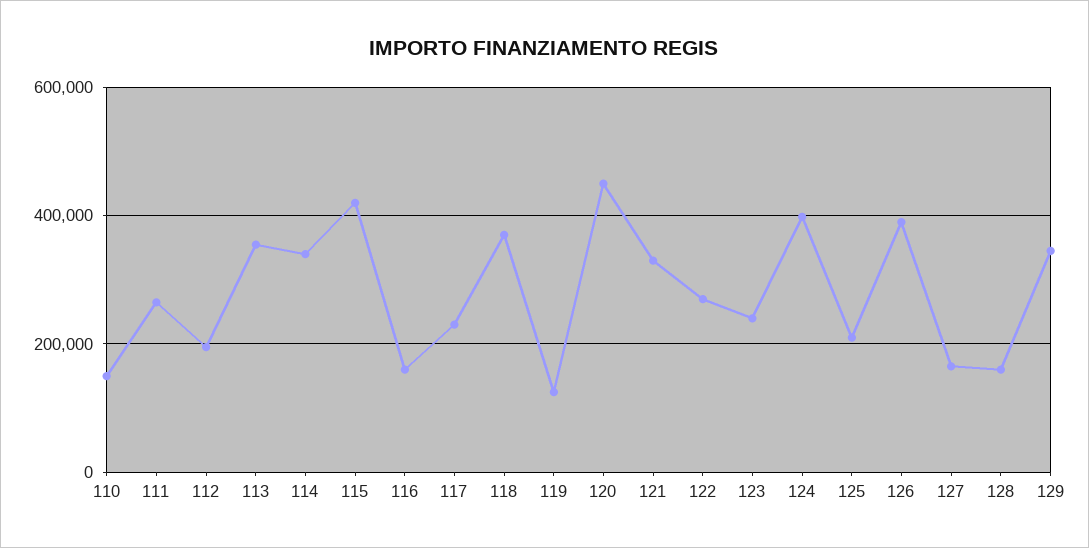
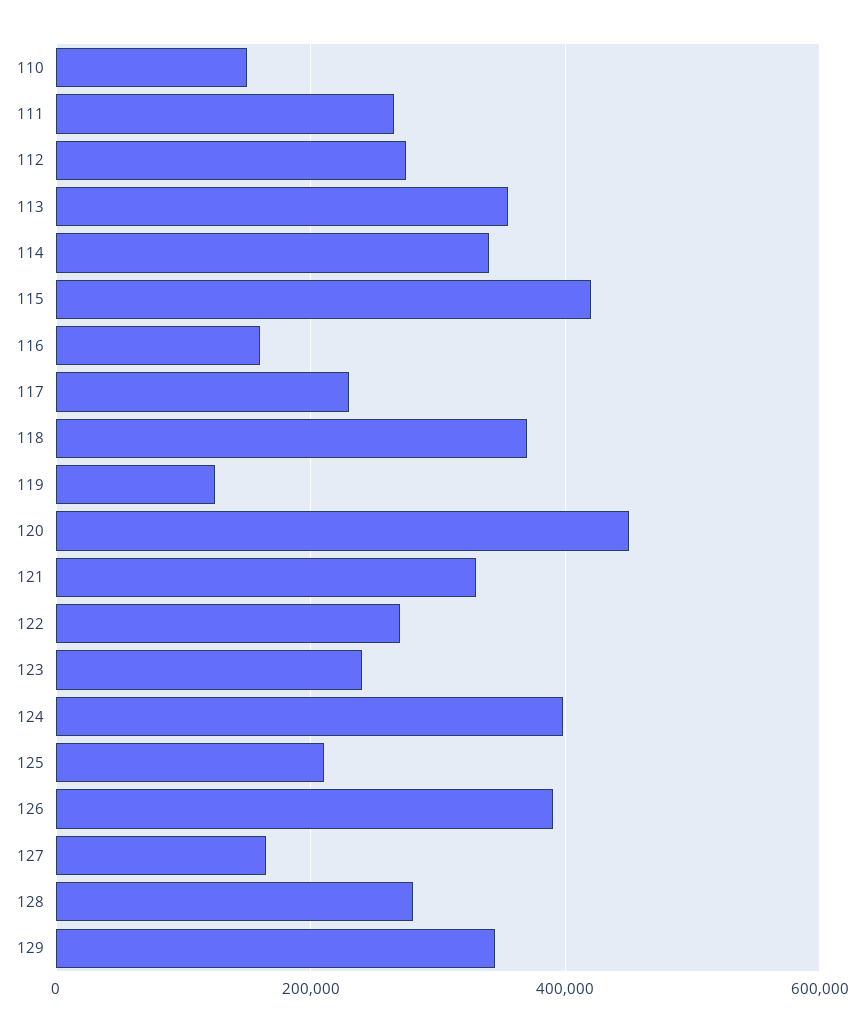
112: 200000 -> 280000
128: 160000 -> 280000

